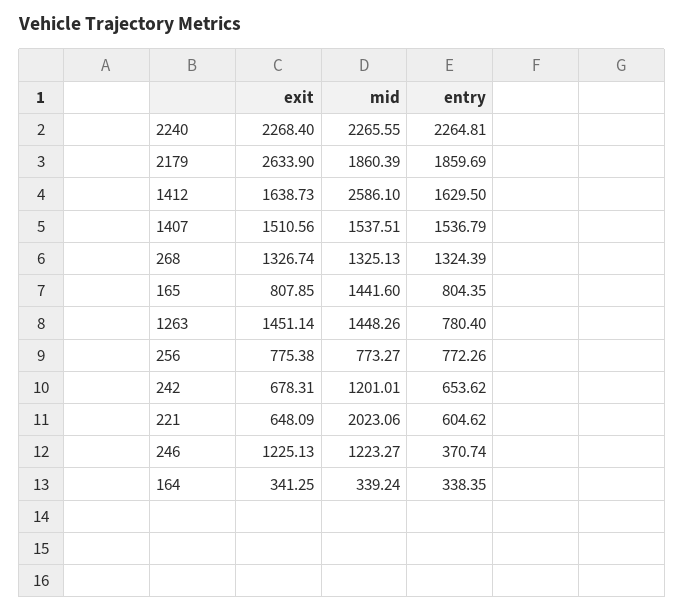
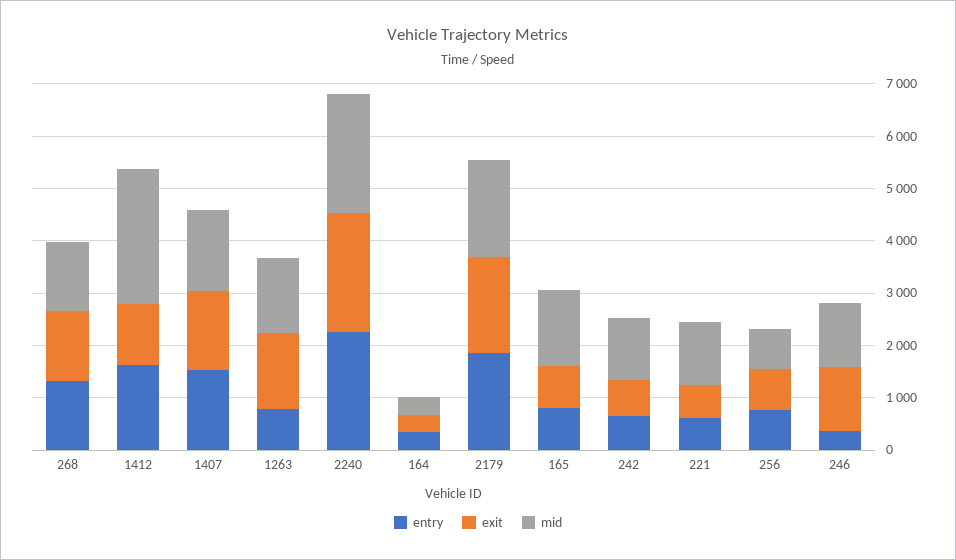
exit, 2179: 2633.9 -> 1800
exit, 1412: 1638.73 -> 1200
mid, 221: 2023.06 -> 1200

